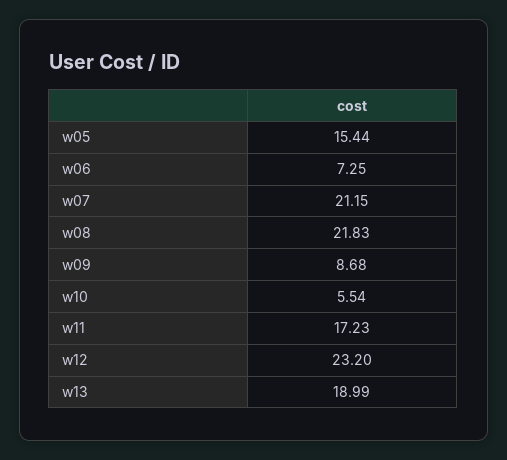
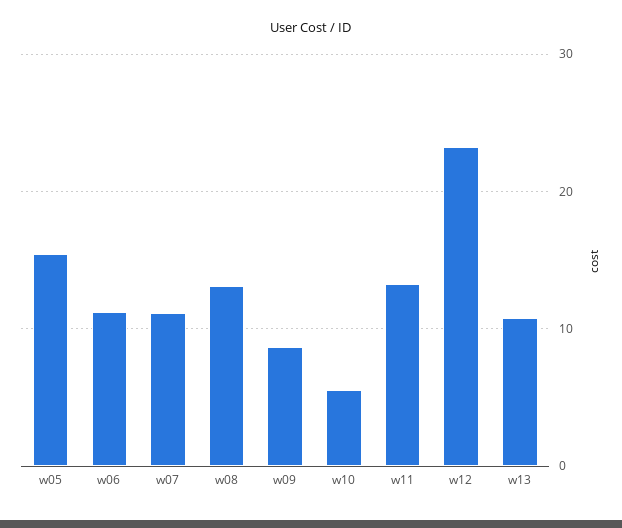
w06: 7.25 -> 11
w07: 21.15 -> 11
w08: 21.83 -> 13
w11: 17.23 -> 13
w13: 18.99 -> 11

